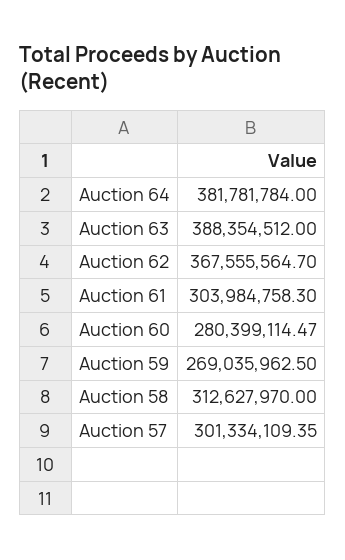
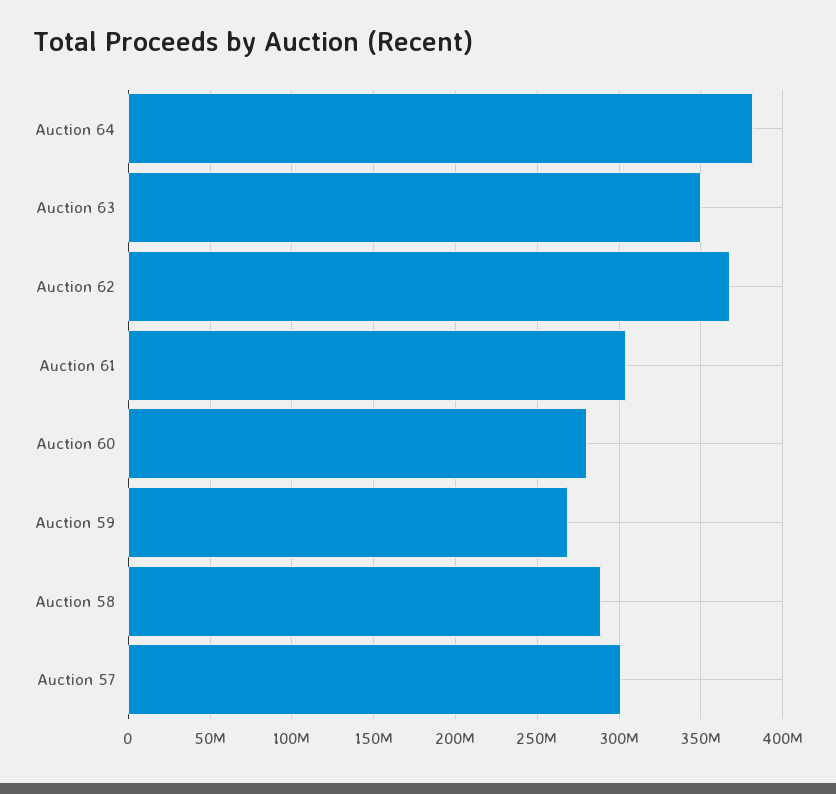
Auction 63: 388354512 -> 350000000
Auction 58: 312627970 -> 290000000

